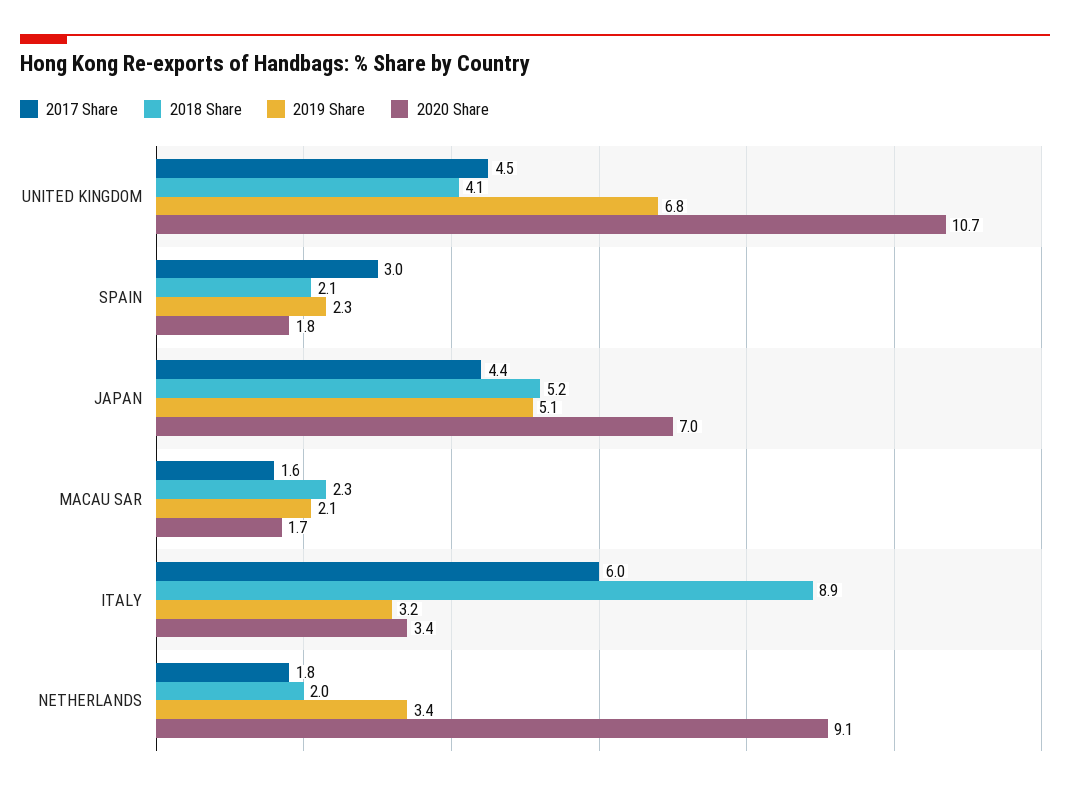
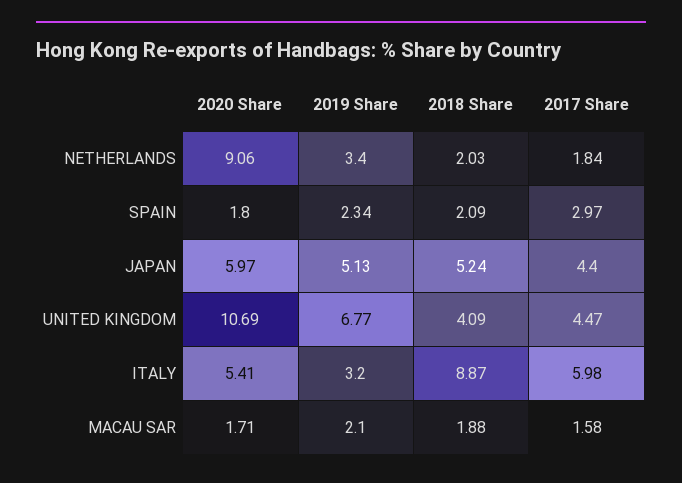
2020 Share, JAPAN: 7 -> 5.97
2018 Share, MACAU SAR: 2.3 -> 1.88
2020 Share, ITALY: 3.4 -> 5.41

